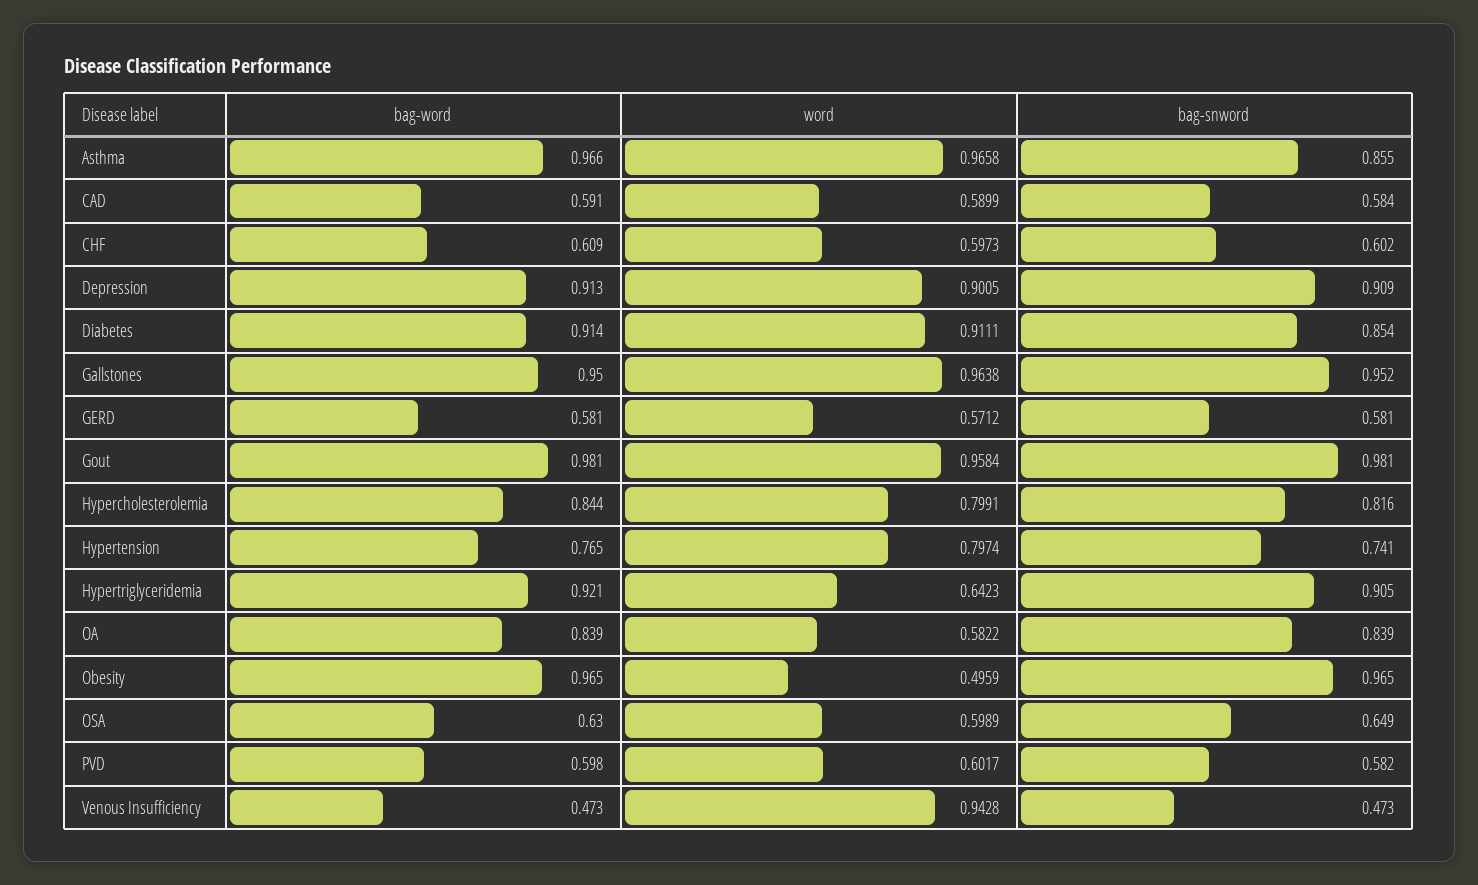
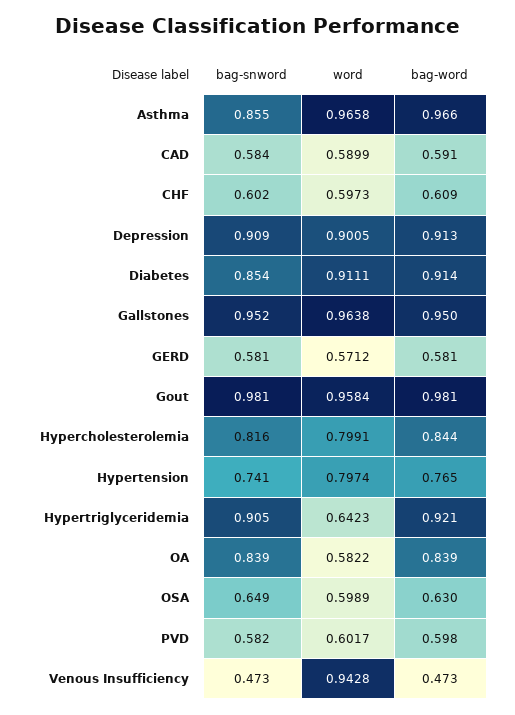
bag-word, Obesity: 0.965 -> none
word, Obesity: 0.4959 -> none
bag-snword, Obesity: 0.965 -> none

